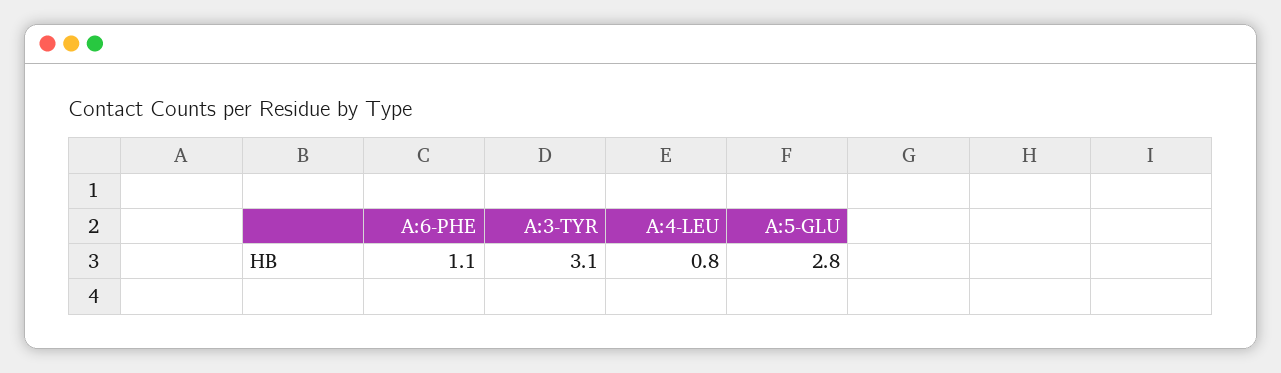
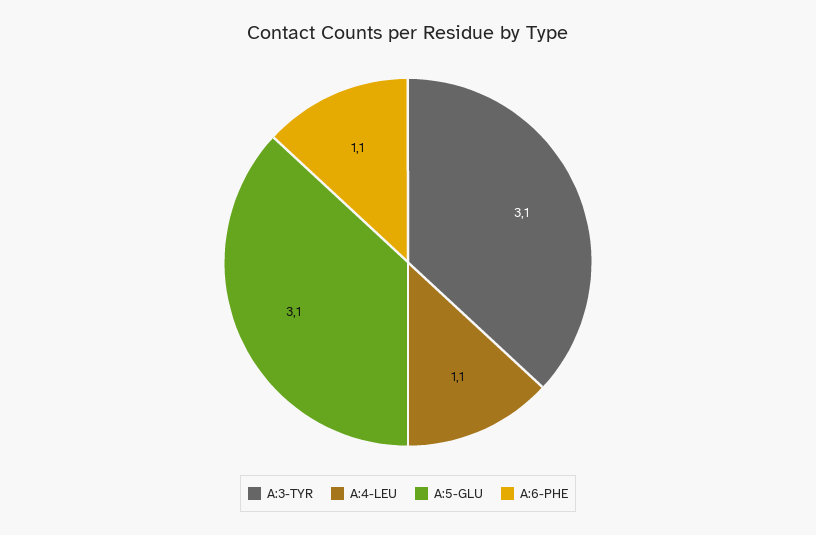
A:4-LEU: 0.8 -> 1.1
A:5-GLU: 2.8 -> 3.1

